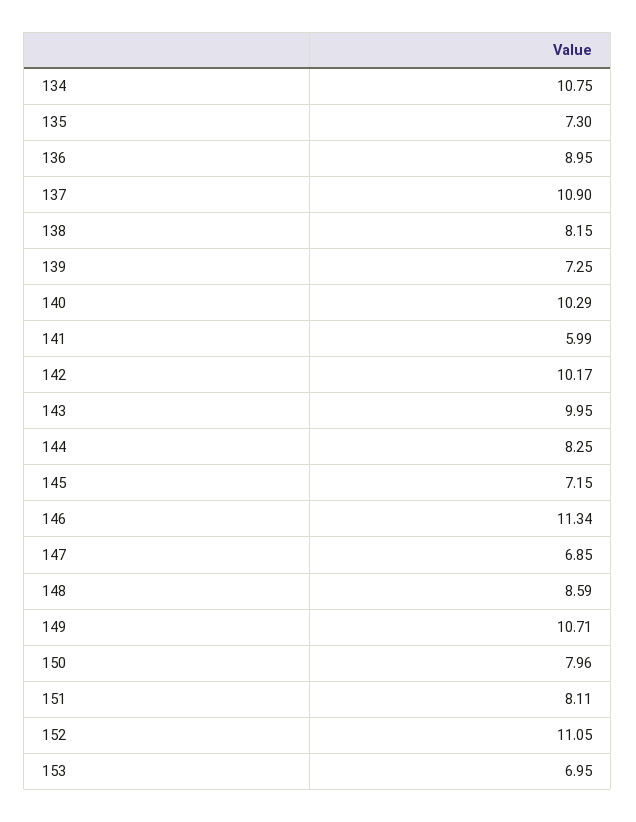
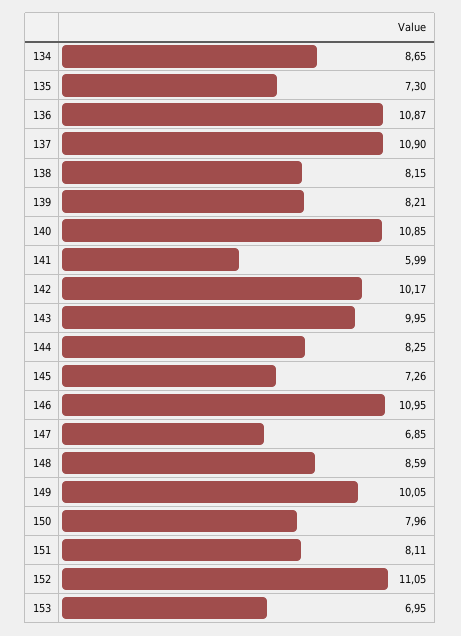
134: 10.75 -> 8.65
136: 8.95 -> 10.87
139: 7.25 -> 8.21
140: 10.29 -> 10.85
145: 7.15 -> 7.26
146: 11.34 -> 10.95
149: 10.71 -> 10.05

